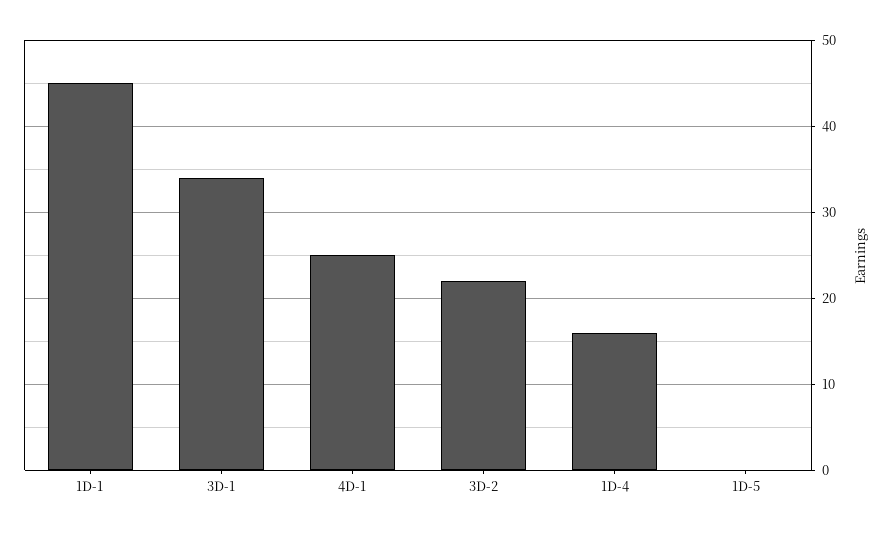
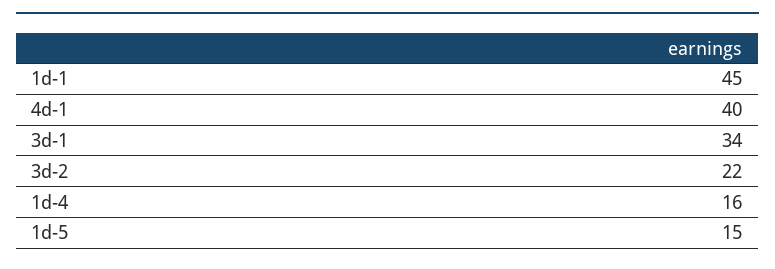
4D-1: 25 -> 40
1D-5: 0 -> 15

